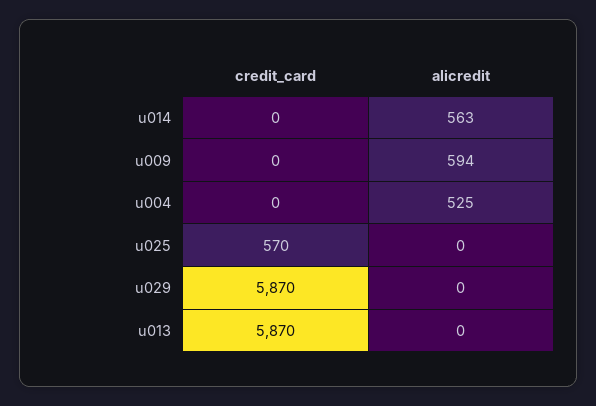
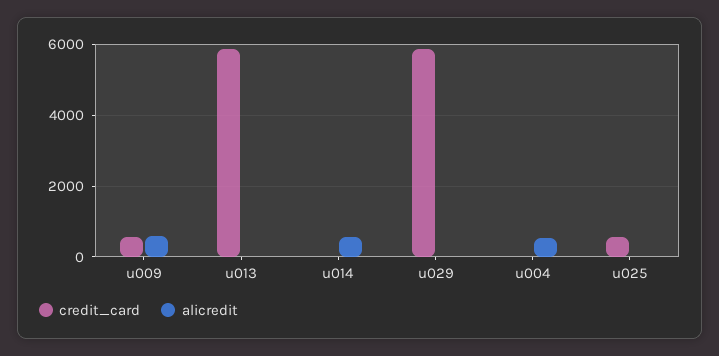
credit_card, u009: 0 -> 600

